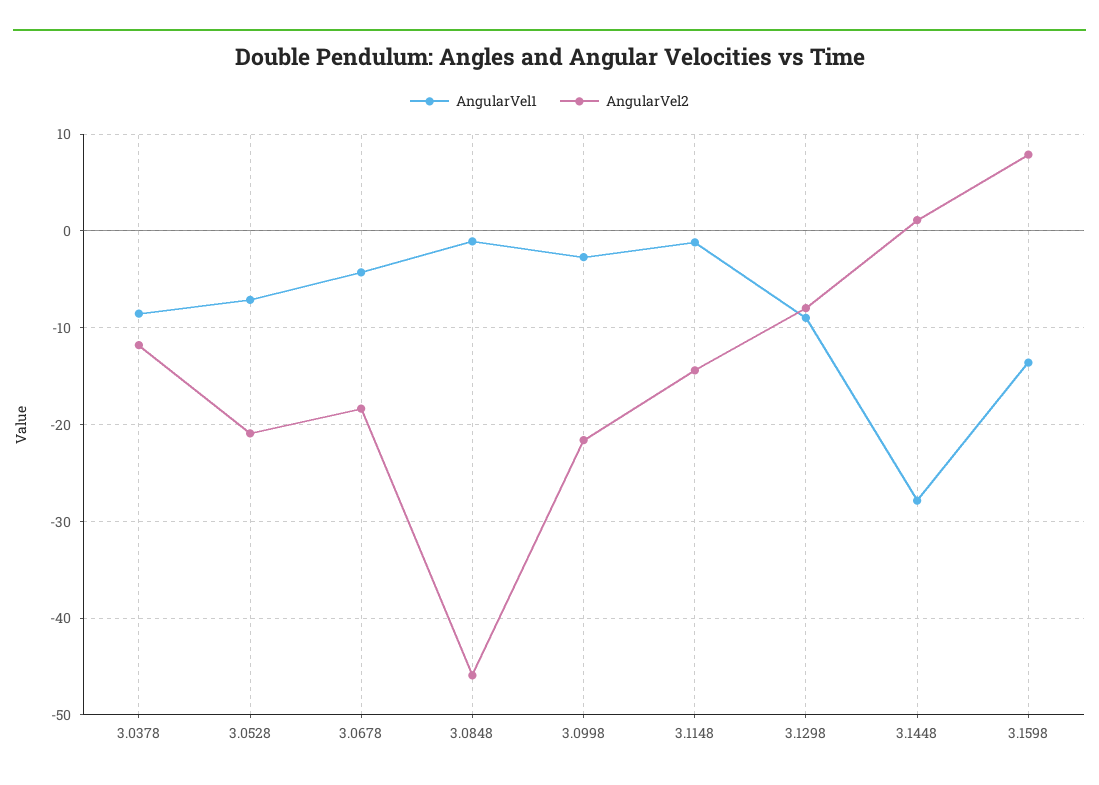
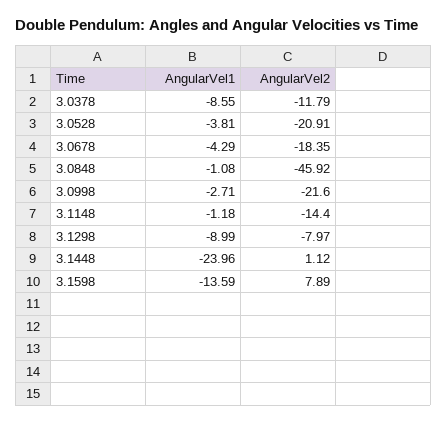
AngularVel1, 3.0528: -7 -> -3.81
AngularVel1, 3.1448: -28 -> -23.96

